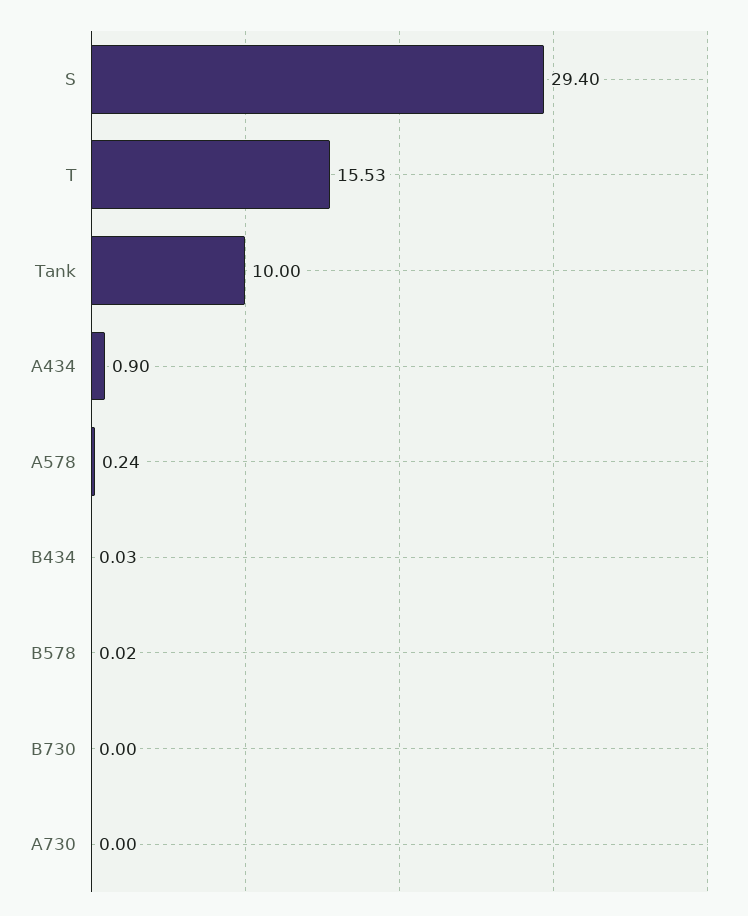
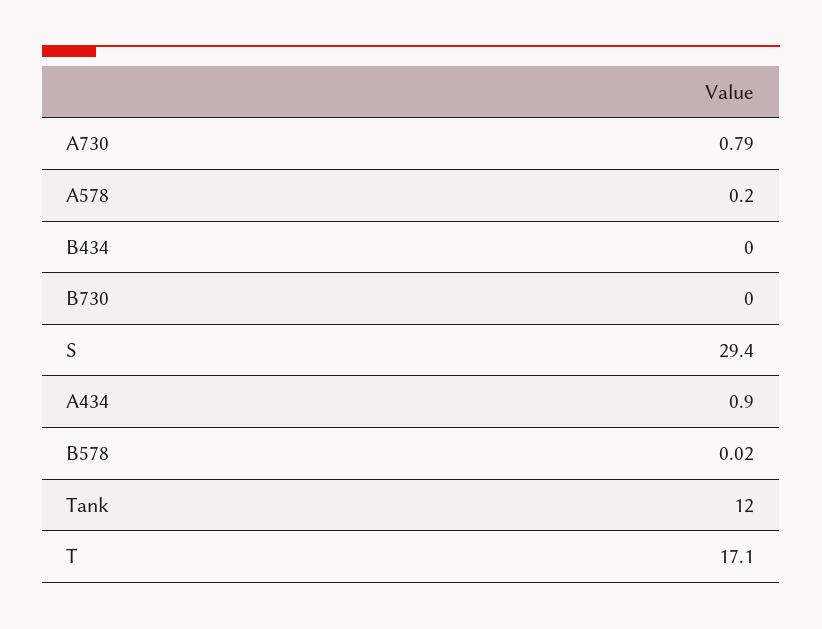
T: 15.53 -> 17.1
Tank: 10 -> 12
A578: 0.24 -> 0.2
B434: 0.03 -> 0
A730: 0 -> 0.79

